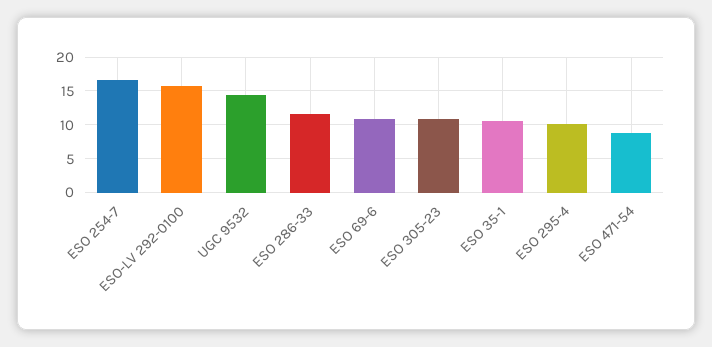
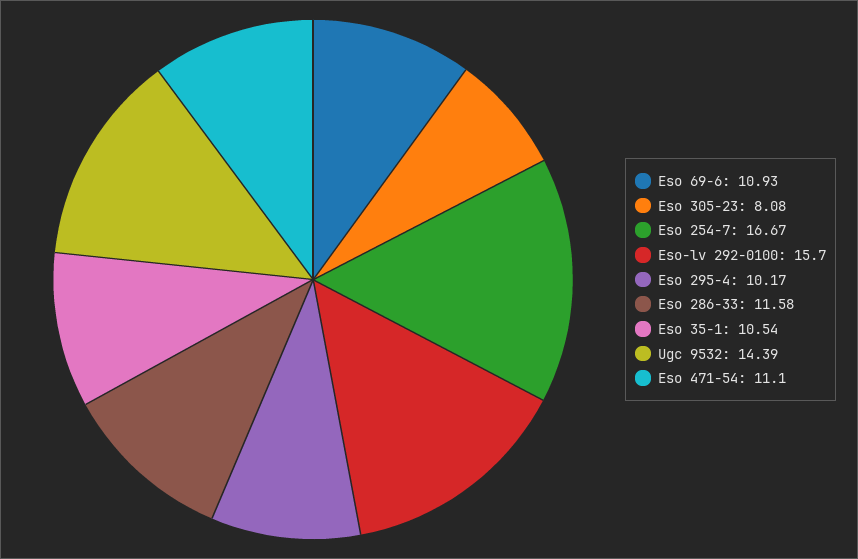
ESO 305-23: 11 -> 8.08
ESO 471-54: 9 -> 11.1

